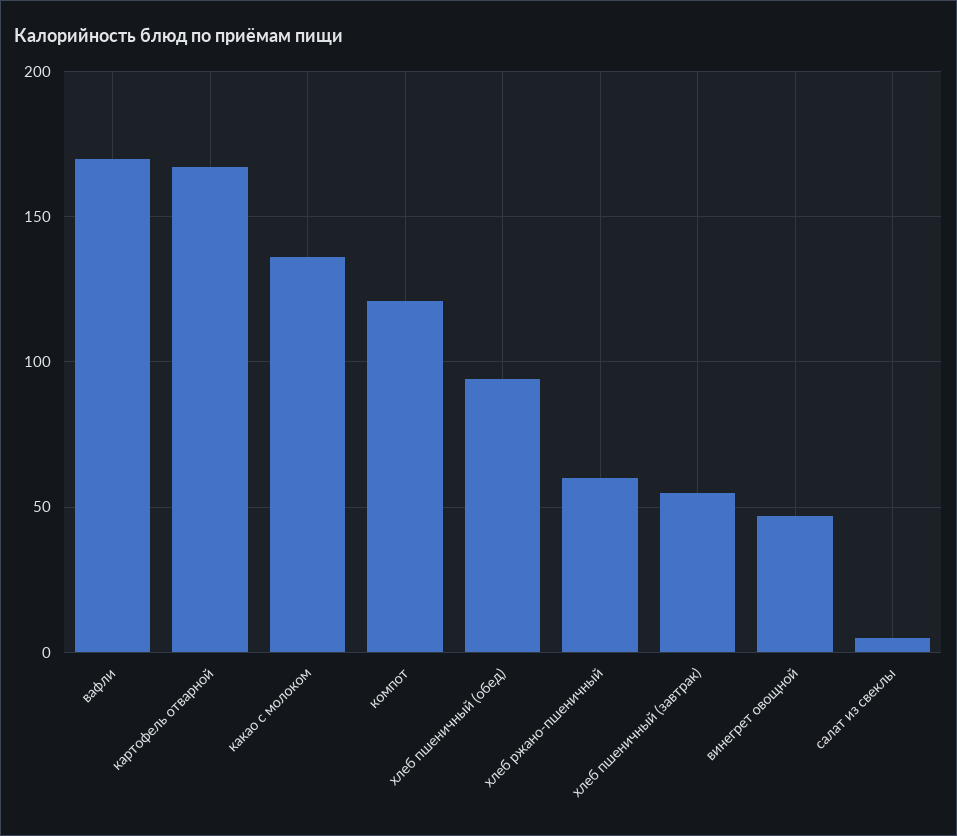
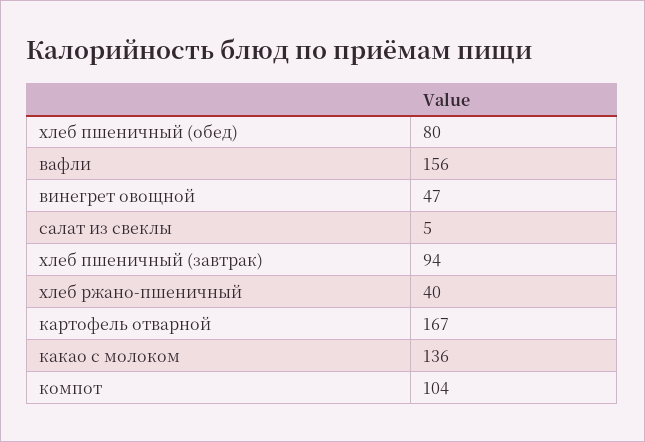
вафли: 170 -> 156
компот: 120 -> 104
хлеб пшеничный (обед): 95 -> 80
хлеб ржано-пшеничный: 60 -> 40
хлеб пшеничный (завтрак): 55 -> 94

